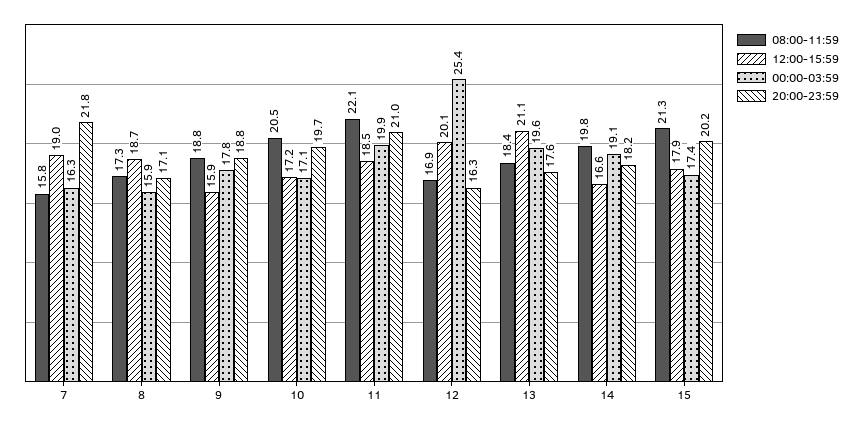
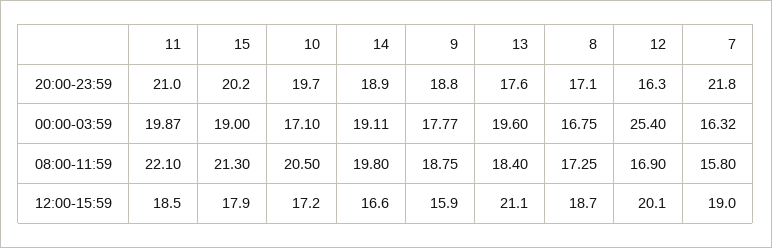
00:00-03:59, 8: 15.9 -> 16.75
20:00-23:59, 14: 18.2 -> 18.9
00:00-03:59, 15: 17.4 -> 19

